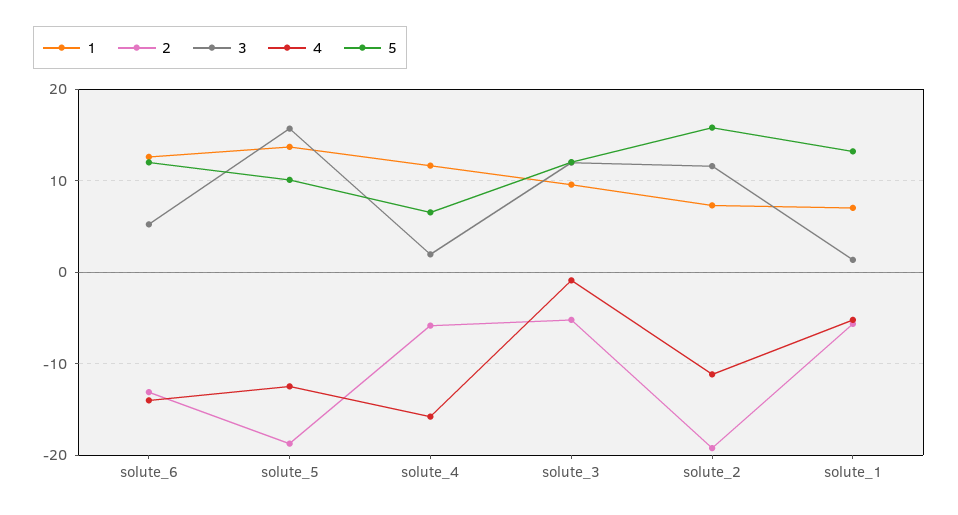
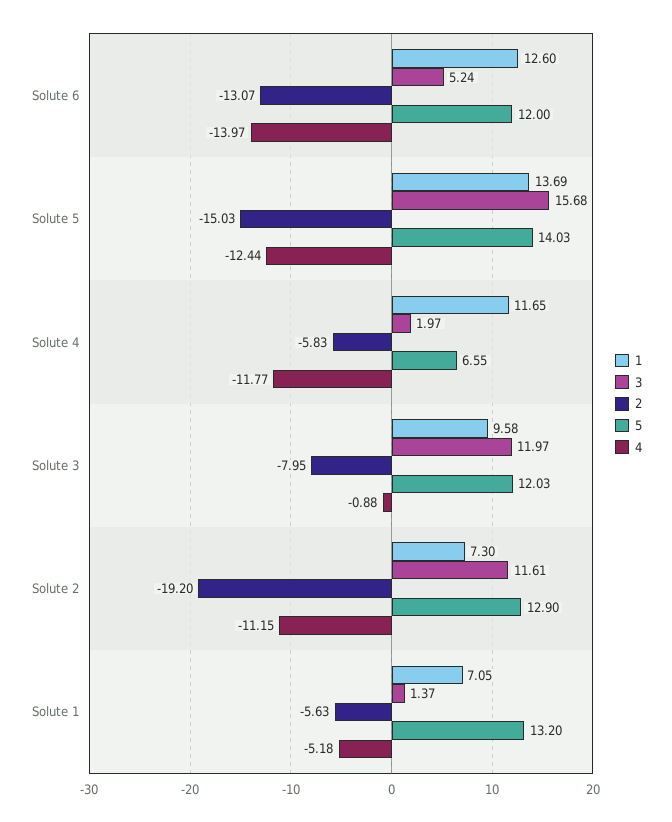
2, solute_5: -19 -> -15.03
5, solute_5: 10 -> 14.03
4, solute_4: -16 -> -11.77
2, solute_3: -5 -> -7.95
5, solute_2: 16 -> 12.9

